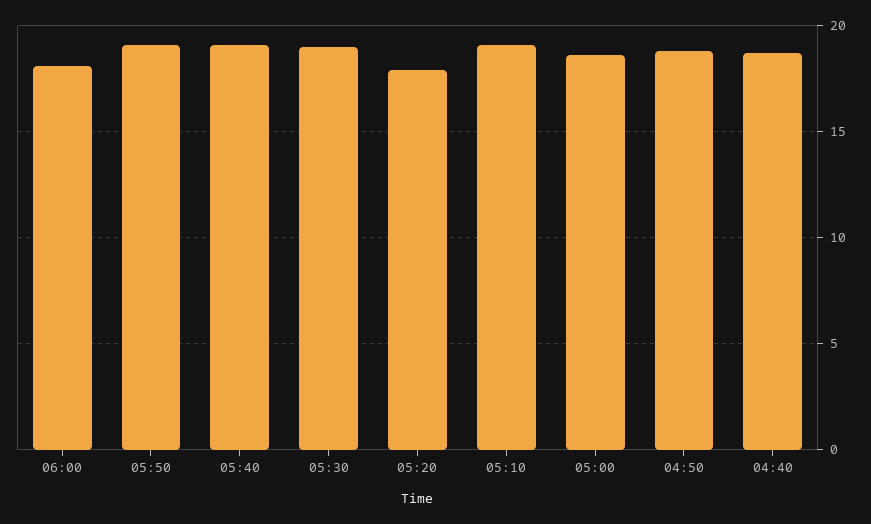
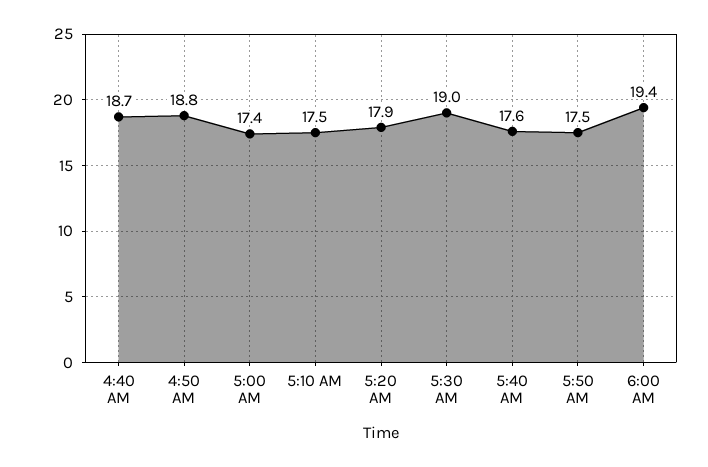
06:00: 18 -> 19.4
05:50: 19 -> 17.5
05:40: 19 -> 17.6
05:10: 19 -> 17.5
05:00: 18.5 -> 17.4

